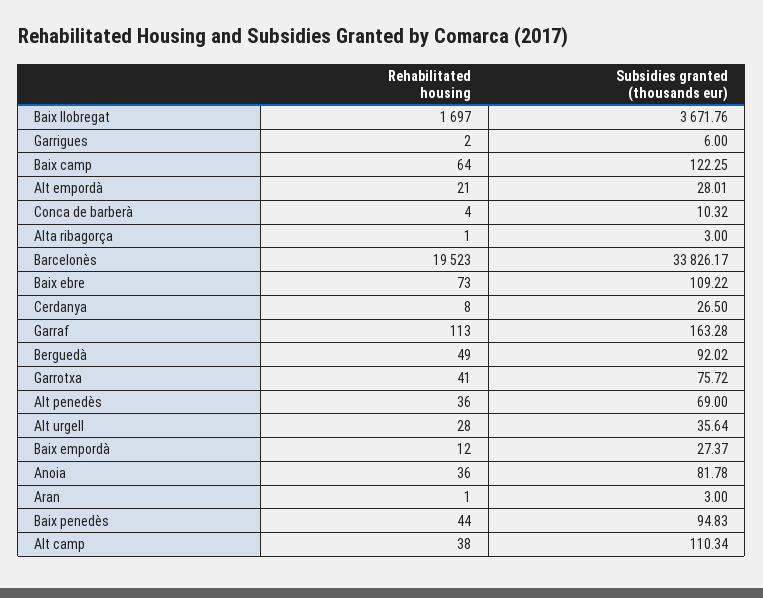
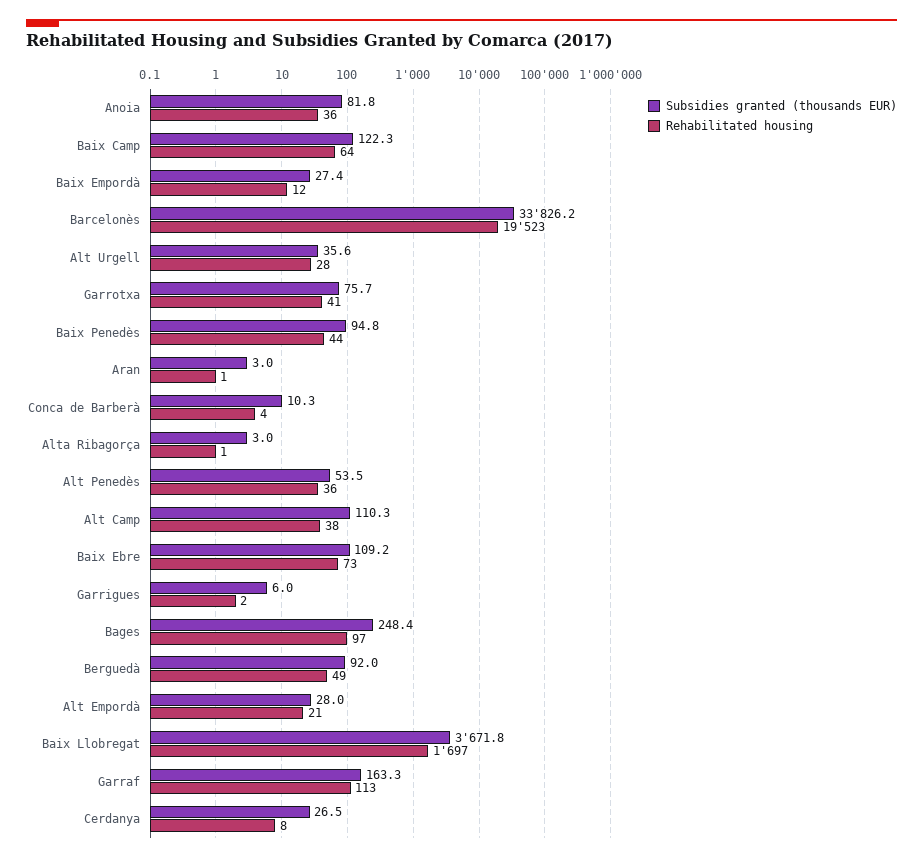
Subsidies granted (thousands eur), Alt penedès: 69 -> 53.5
Subsidies granted (thousands eur), Bages: none -> 248.4
Rehabilitated housing, Bages: none -> 97

